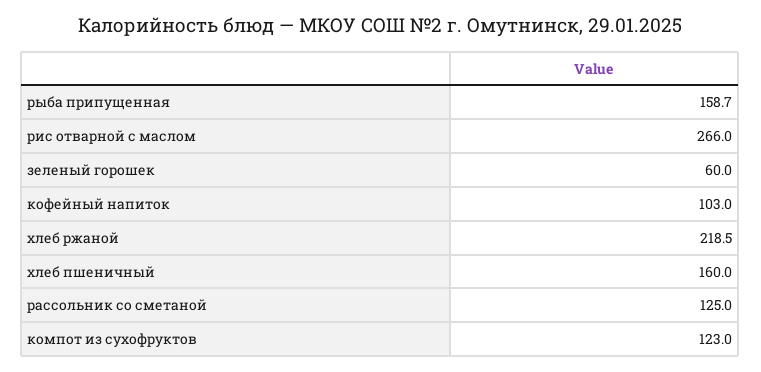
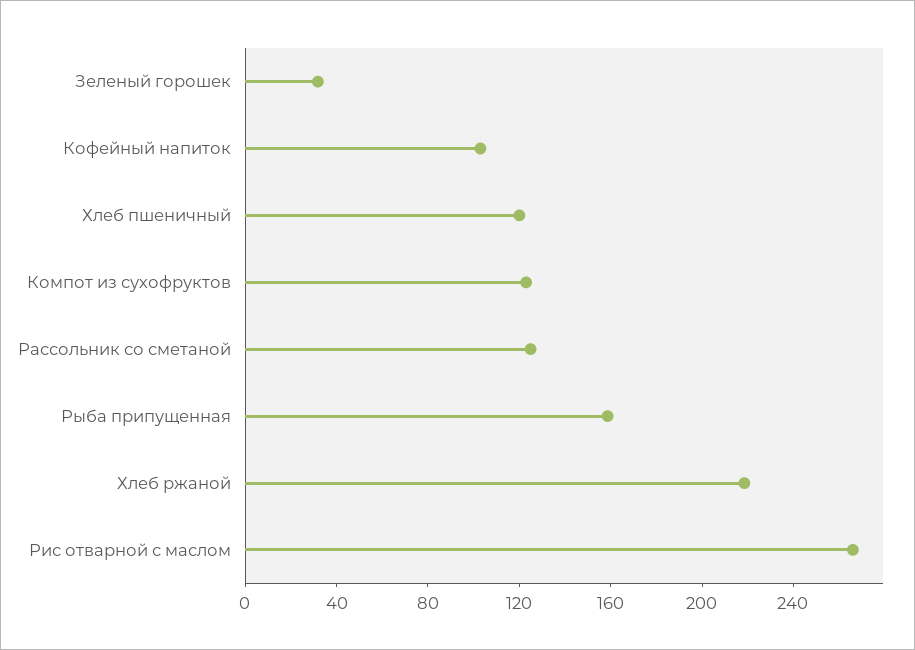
зеленый горошек: 60 -> 30
хлеб пшеничный: 160 -> 120

